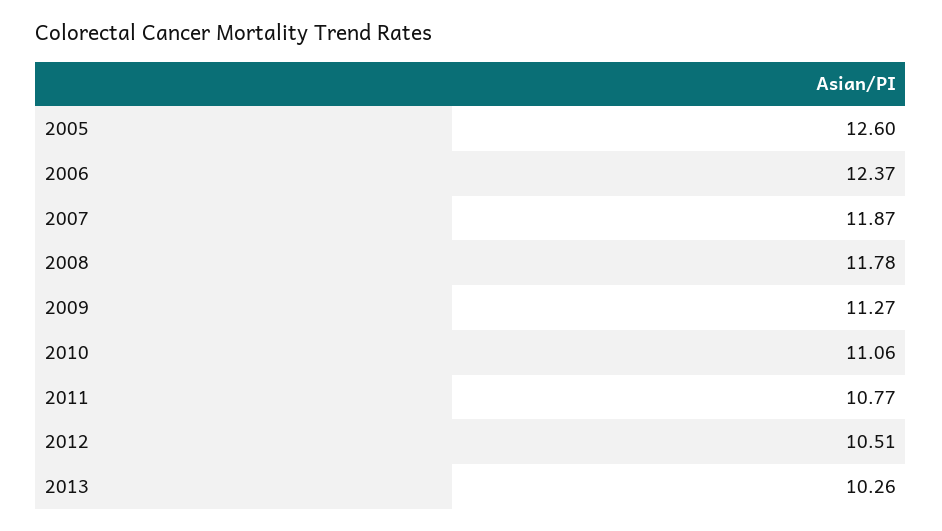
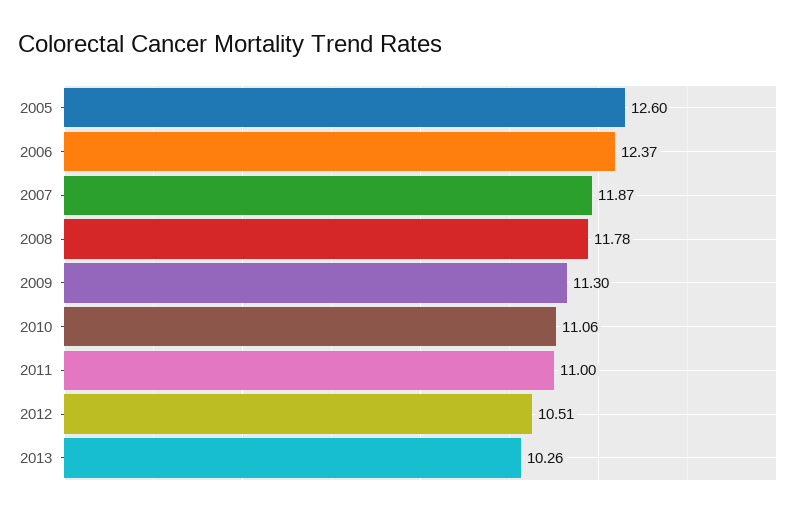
2009: 11.27 -> 11.3
2011: 10.77 -> 11

